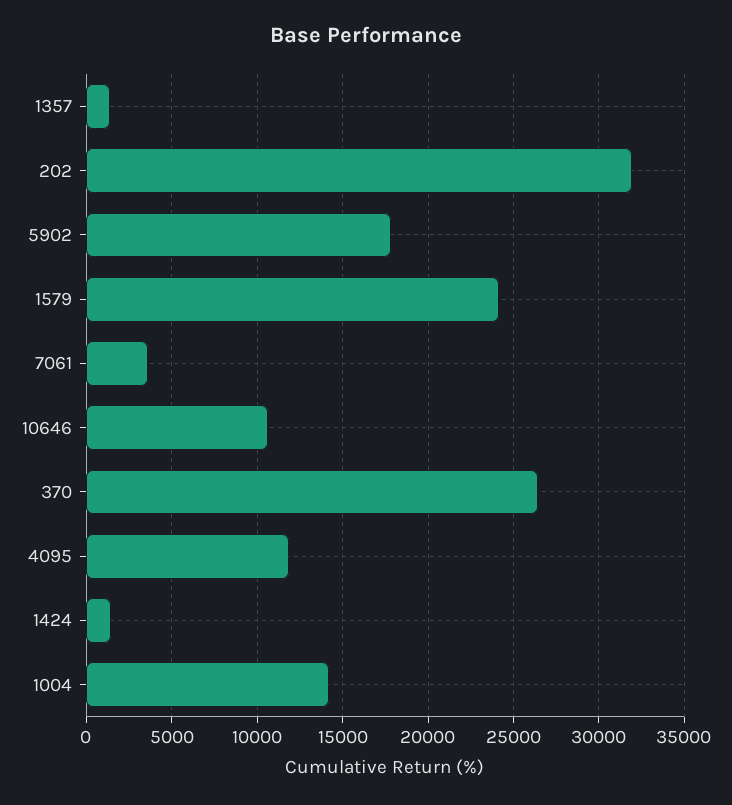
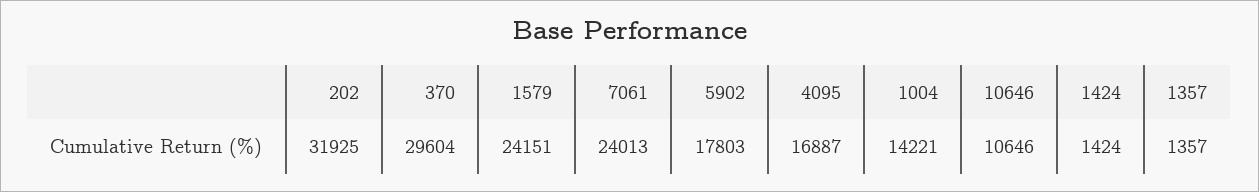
7061: 3500 -> 24013
370: 26500 -> 29604
4095: 12000 -> 16887

